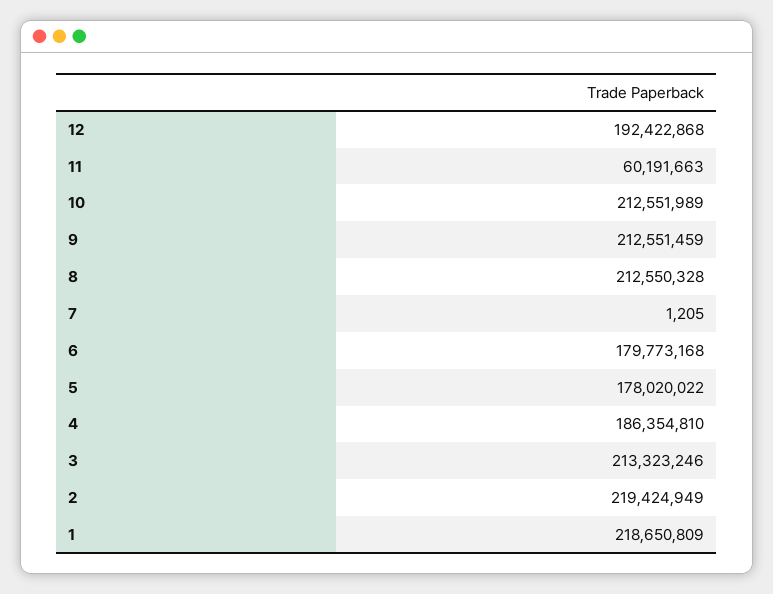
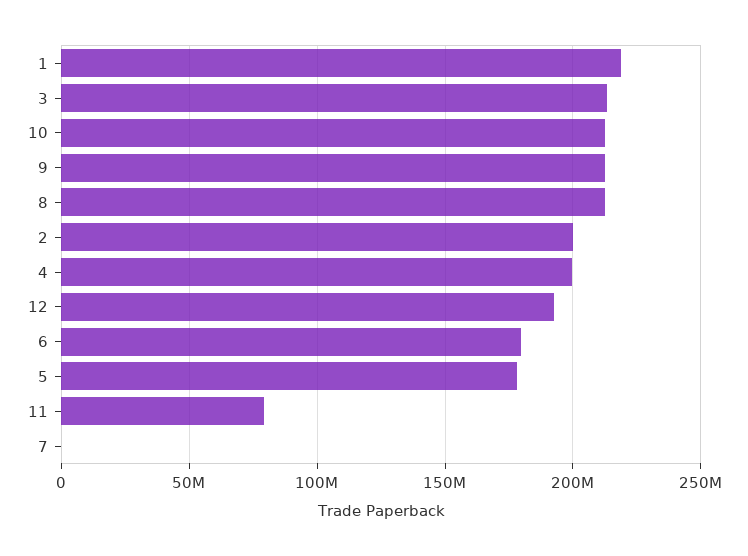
11: 60191663 -> 80000000
4: 186354810 -> 200000000
2: 219424949 -> 200000000

